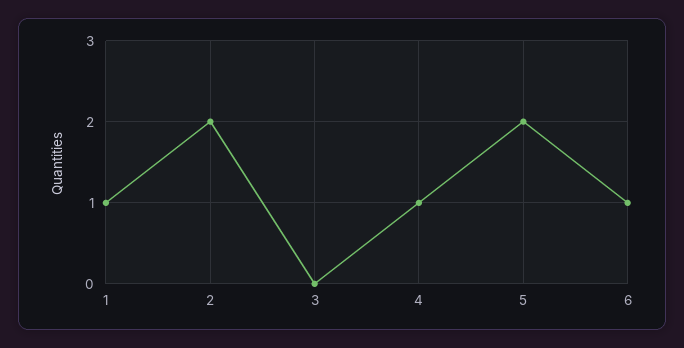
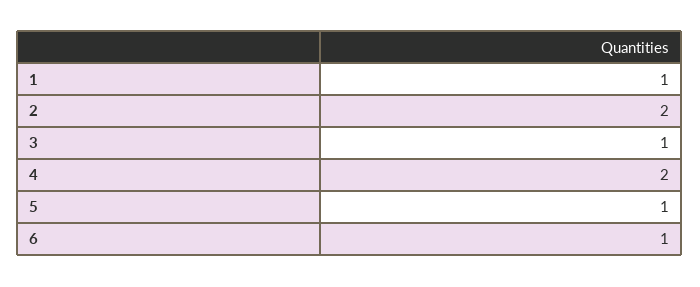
3: 0 -> 1
4: 1 -> 2
5: 2 -> 1

